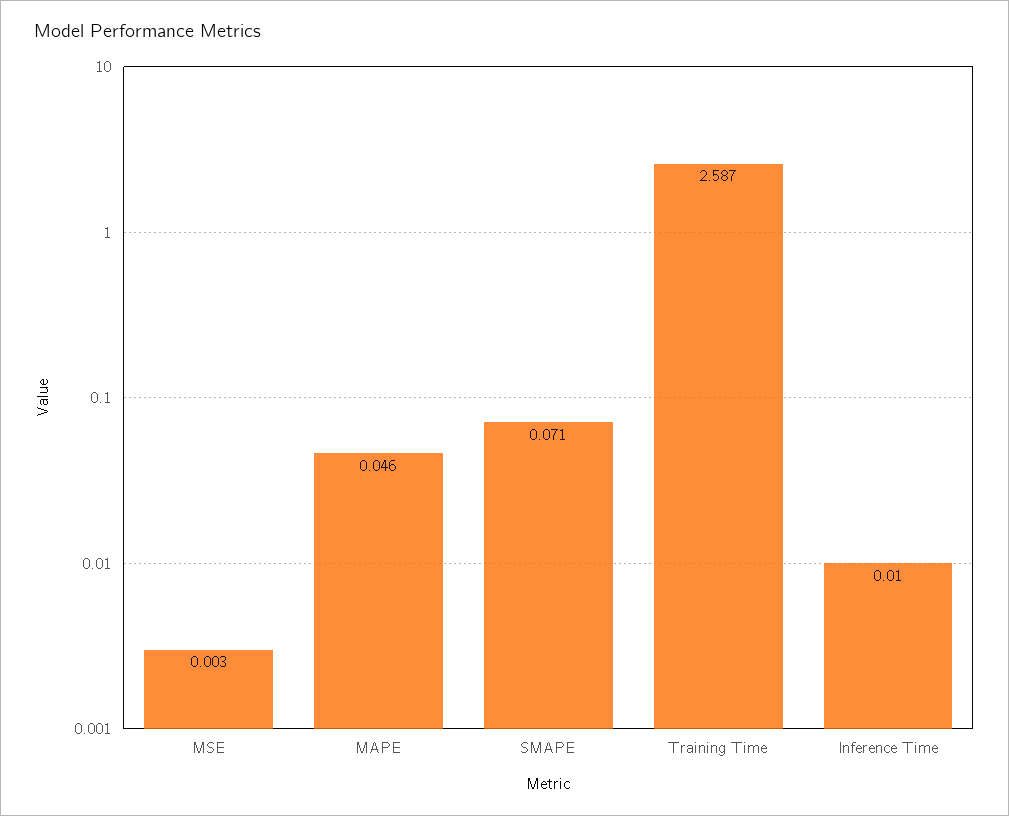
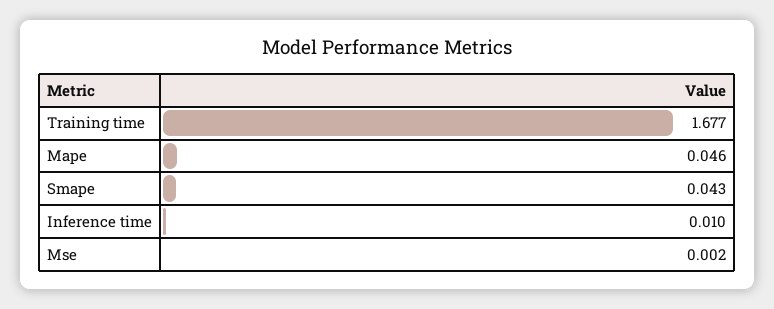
MSE: 0.003 -> 0.002
SMAPE: 0.071 -> 0.043
Training Time: 2.587 -> 1.677

